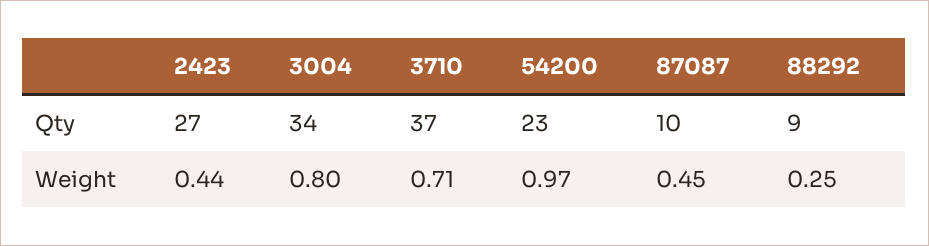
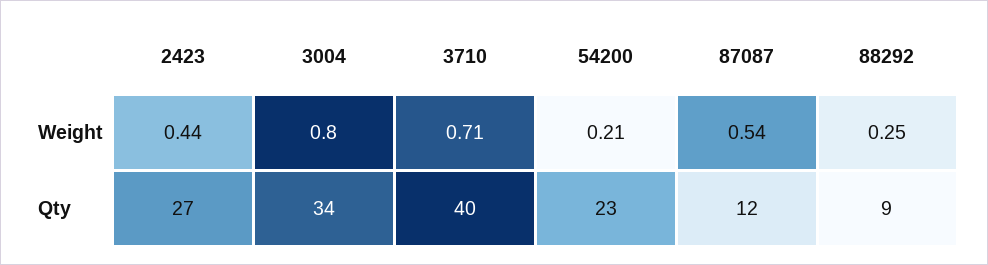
3710, Qty: 37 -> 40
87087, Qty: 10 -> 12
54200, Weight: 0.97 -> 0.21
87087, Weight: 0.45 -> 0.54

